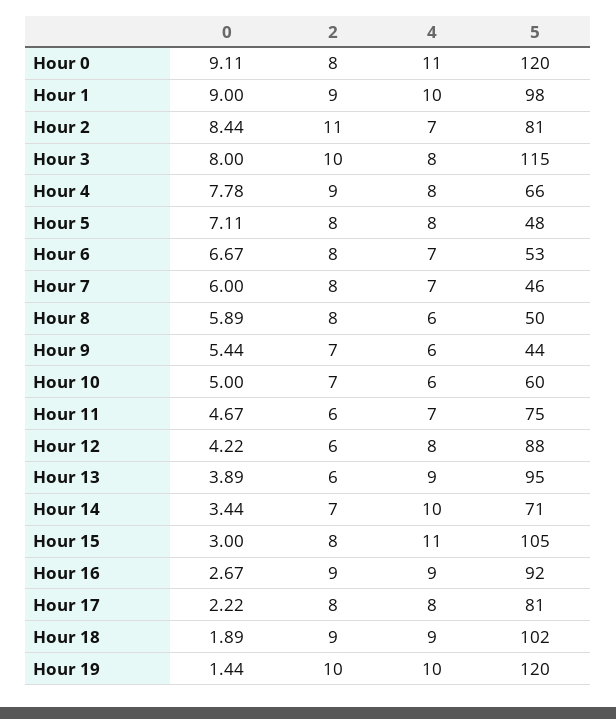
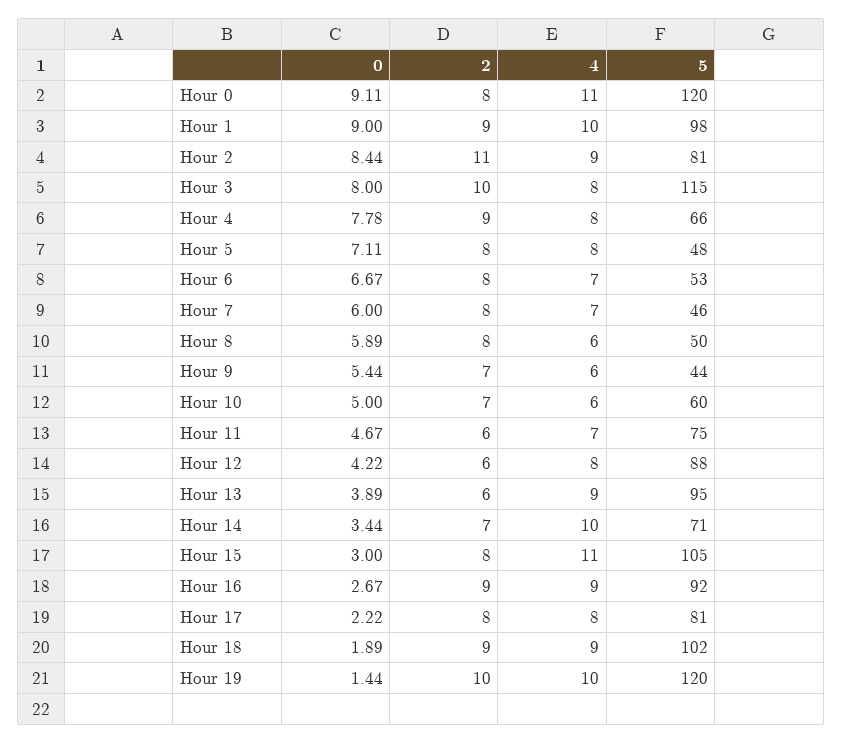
4, Hour 2: 7 -> 9

